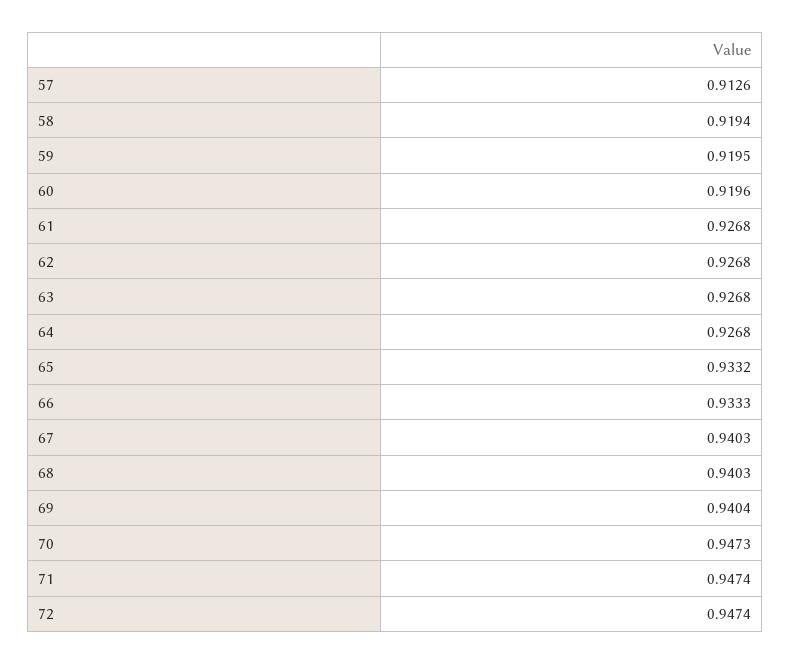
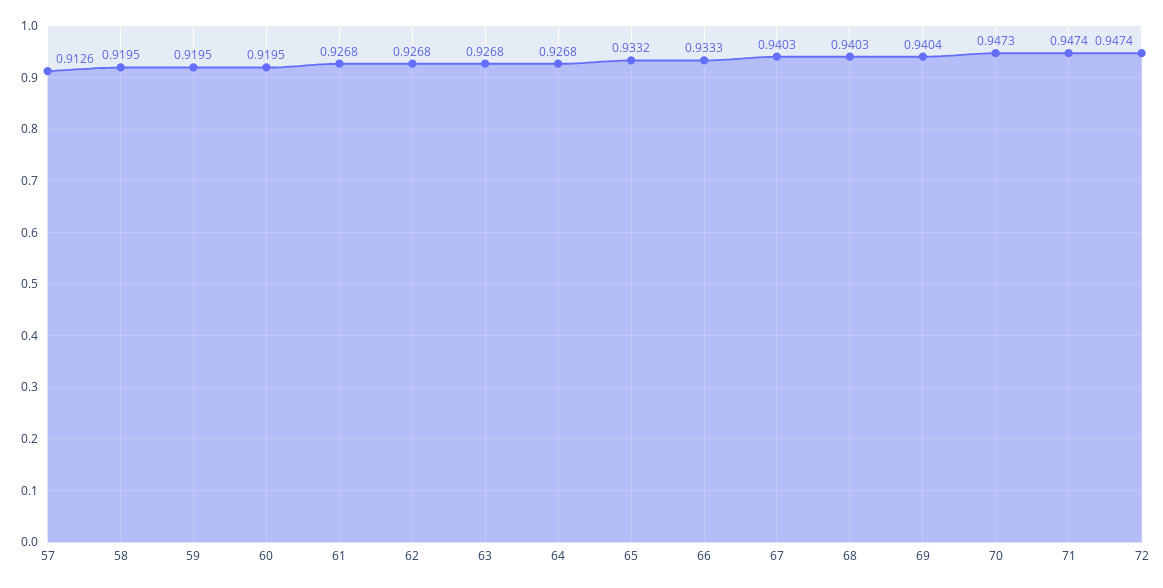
58: 0.9194 -> 0.9195
60: 0.9196 -> 0.9195

